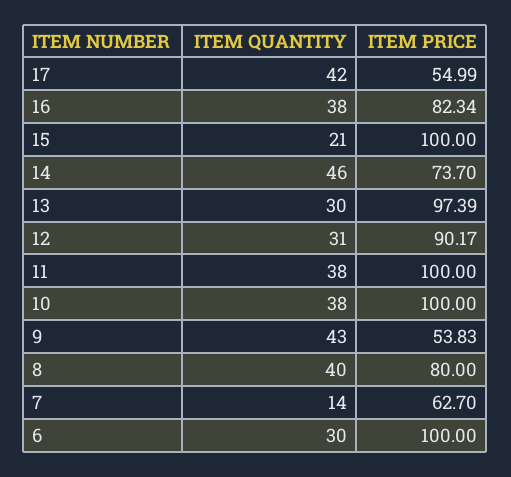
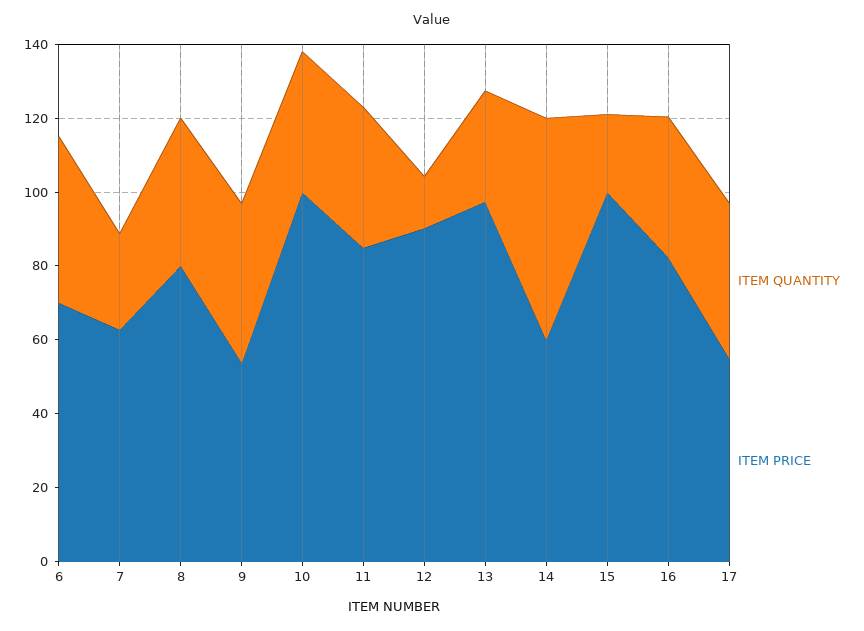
ITEM QUANTITY, 14: 46 -> 60
ITEM PRICE, 14: 73.7 -> 60
ITEM QUANTITY, 12: 31 -> 15
ITEM PRICE, 11: 100 -> 85
ITEM QUANTITY, 7: 14 -> 25
ITEM QUANTITY, 6: 30 -> 45
ITEM PRICE, 6: 100 -> 70

